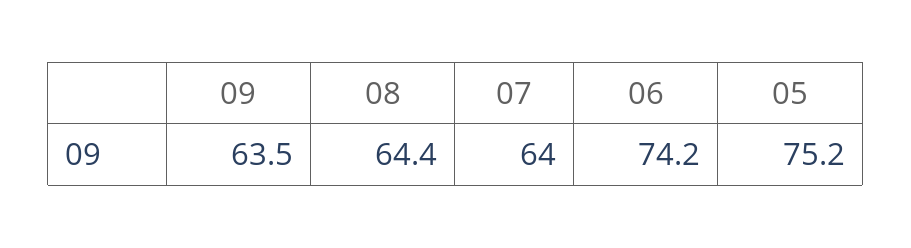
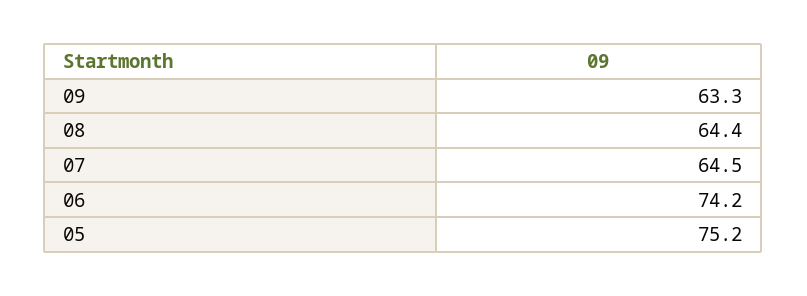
09: 63.5 -> 63.3
07: 64 -> 64.5

